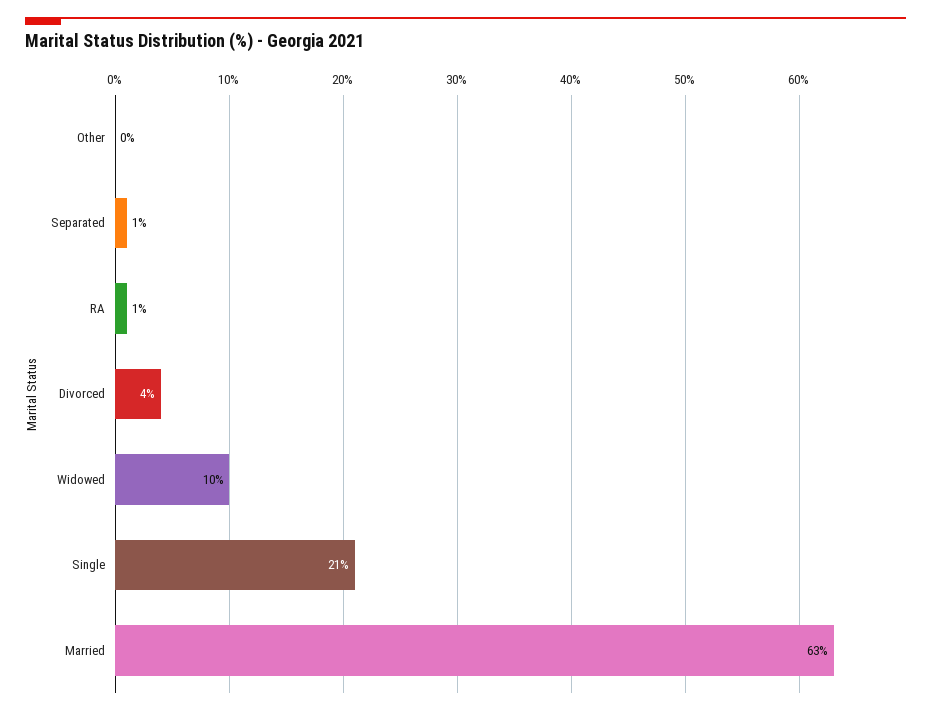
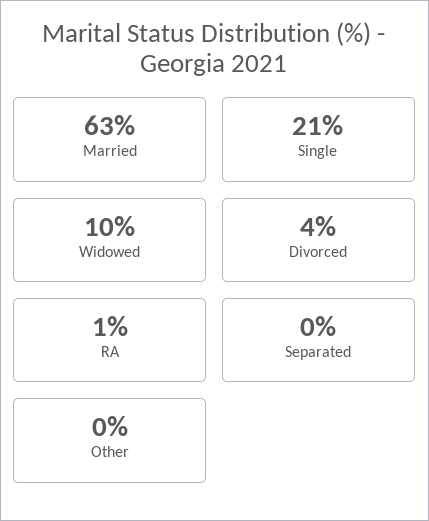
Separated: 1 -> 0

